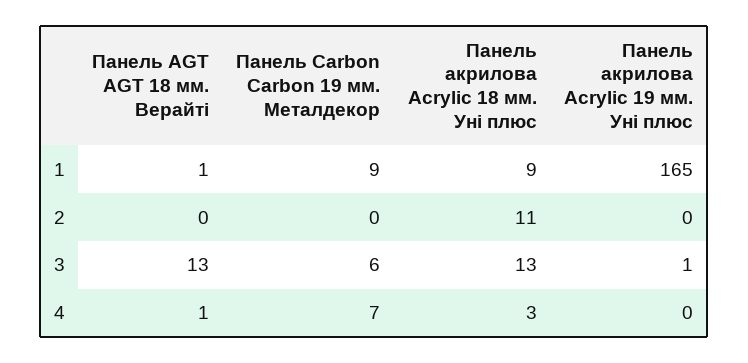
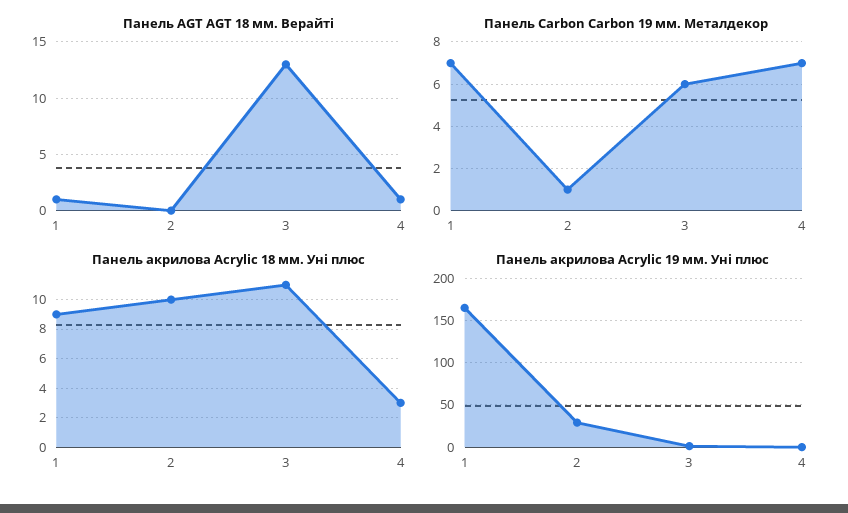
Панель Carbon Carbon 19 мм. Металдекор, 1: 9 -> 7
Панель Carbon Carbon 19 мм. Металдекор, 2: 0 -> 1
Панель акрилова Acrylic 18 мм. Уні плюс, 2: 11 -> 10
Панель акрилова Acrylic 19 мм. Уні плюс, 2: 0 -> 30
Панель акрилова Acrylic 18 мм. Уні плюс, 3: 13 -> 11

